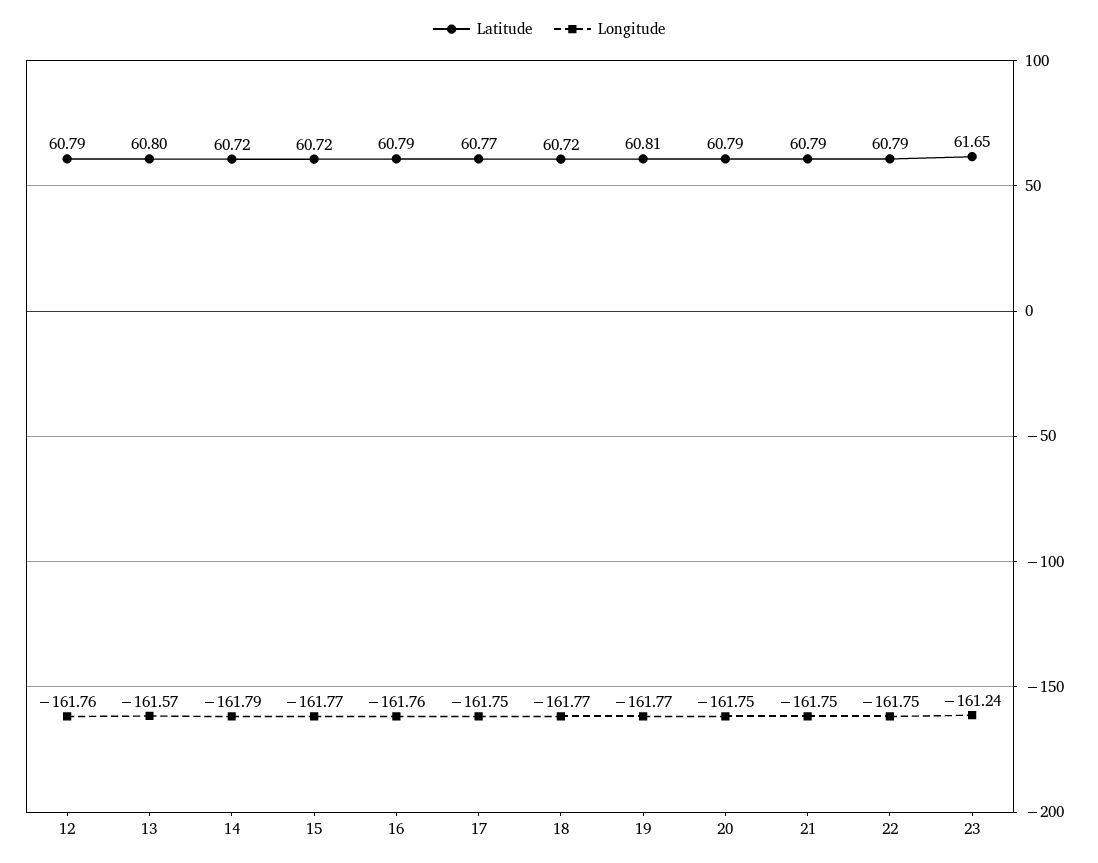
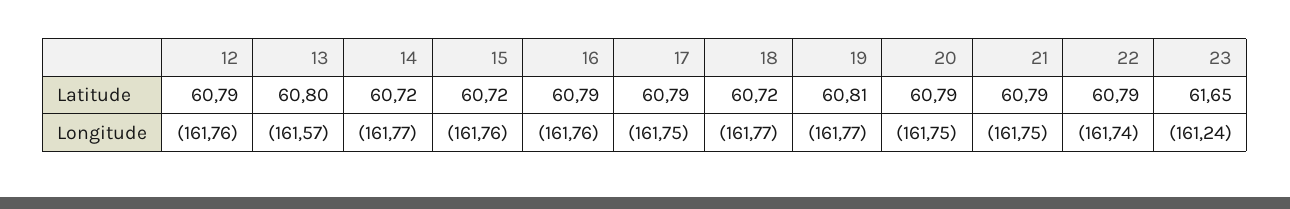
Longitude, 14: -161.79 -> -161.77
Longitude, 15: -161.77 -> -161.76
Latitude, 17: 60.77 -> 60.79
Longitude, 22: -161.75 -> -161.74

